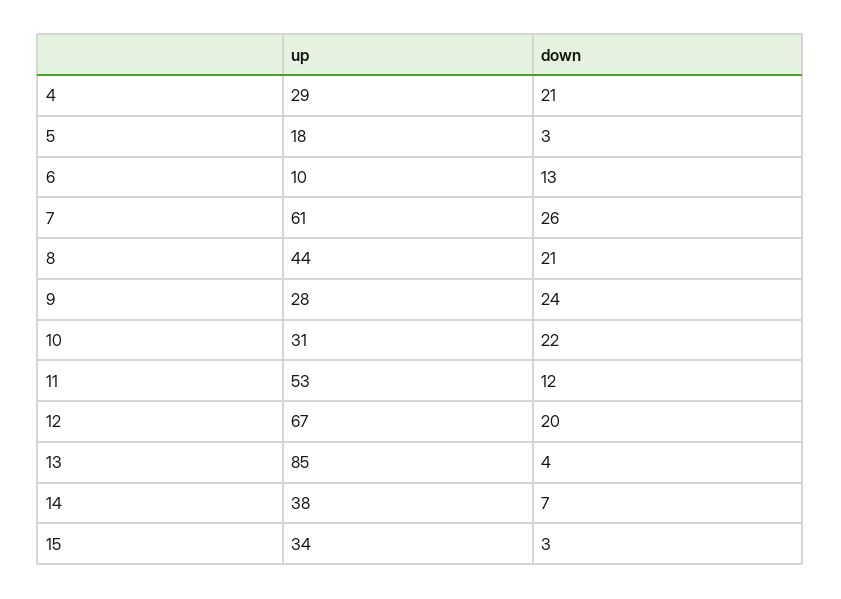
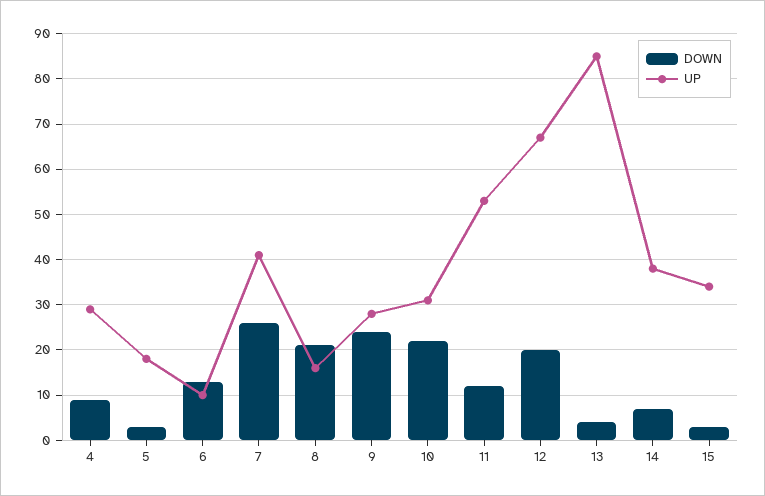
down, 4: 21 -> 10
up, 7: 61 -> 40
up, 8: 44 -> 15

